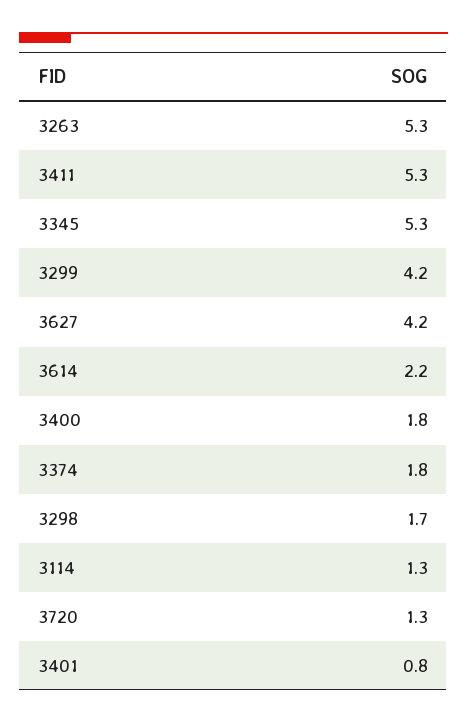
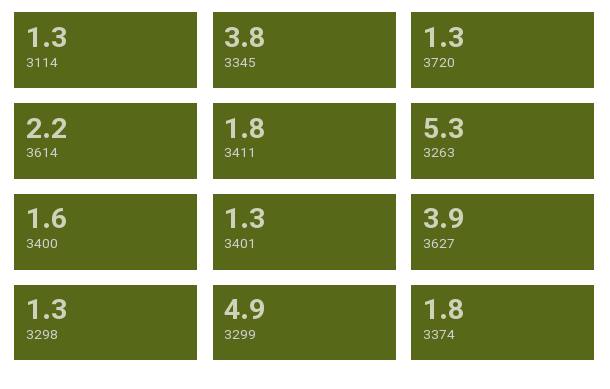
3411: 5.3 -> 1.8
3345: 5.3 -> 3.8
3299: 4.2 -> 4.9
3627: 4.2 -> 3.9
3400: 1.8 -> 1.6
3298: 1.7 -> 1.3
3401: 0.8 -> 1.3

